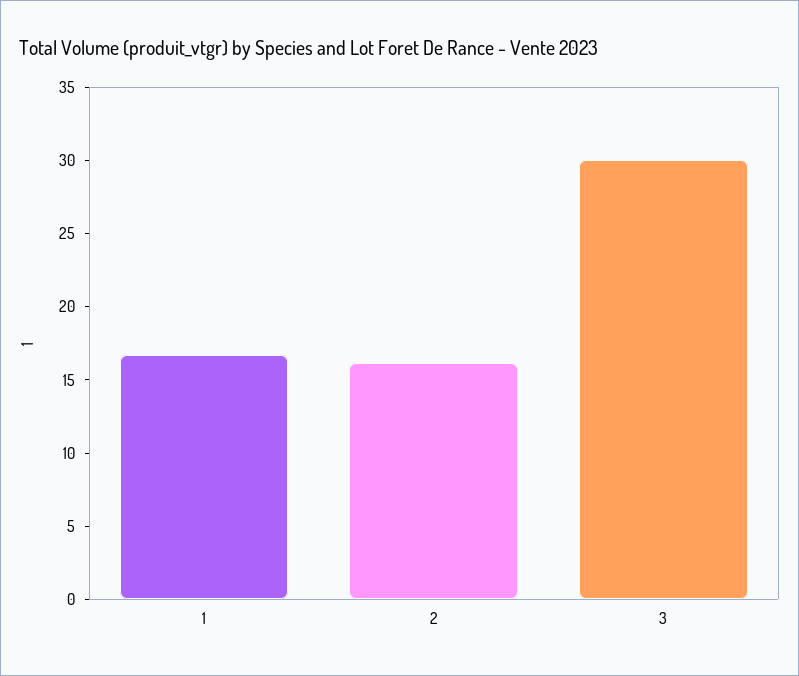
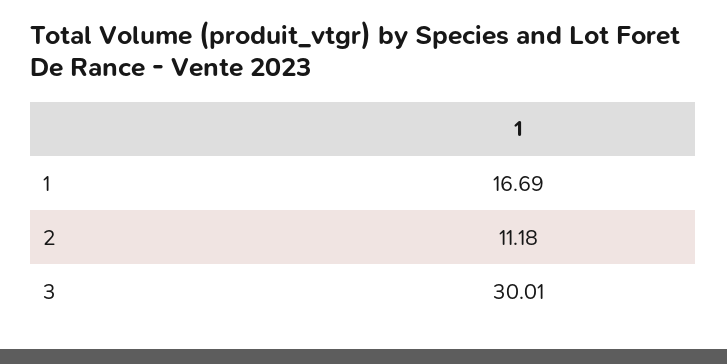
2: 16 -> 11.18

